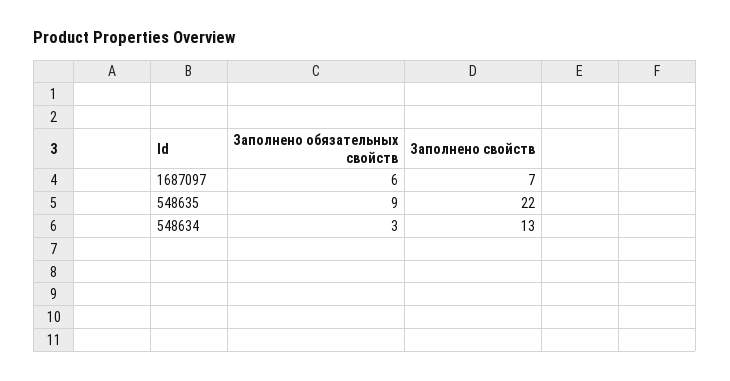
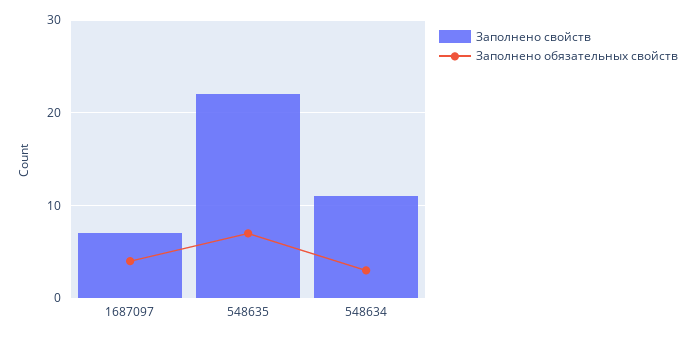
Заполнено обязательных свойств, 1687097: 6 -> 4
Заполнено обязательных свойств, 548635: 9 -> 7
Заполнено свойств, 548634: 13 -> 11

